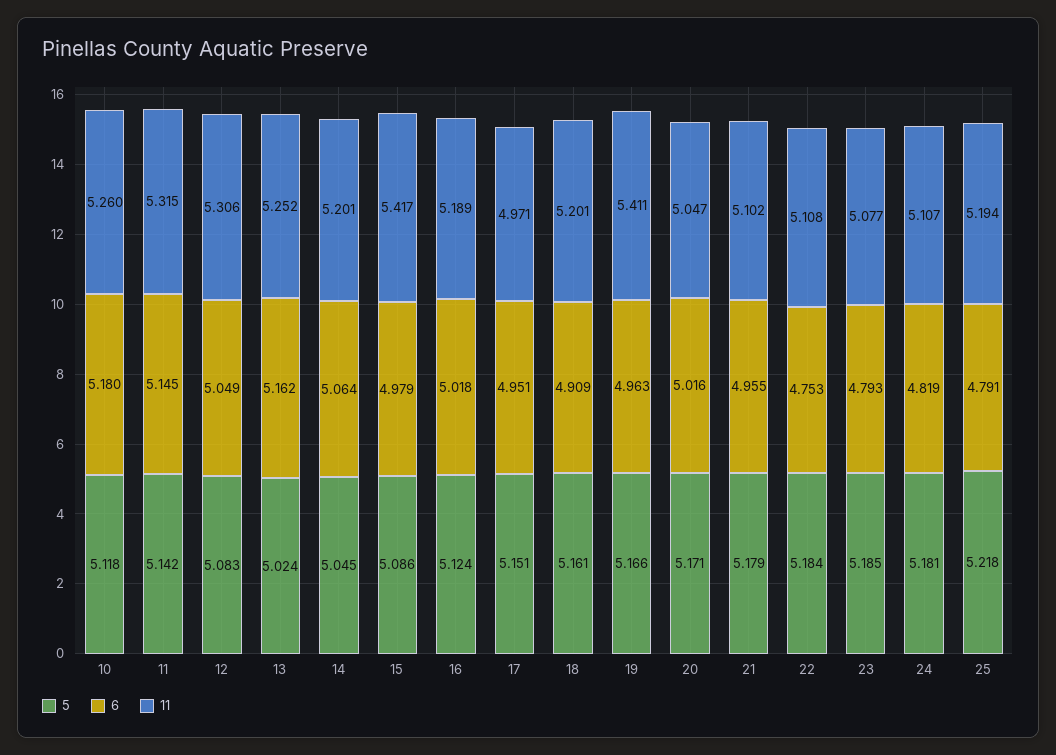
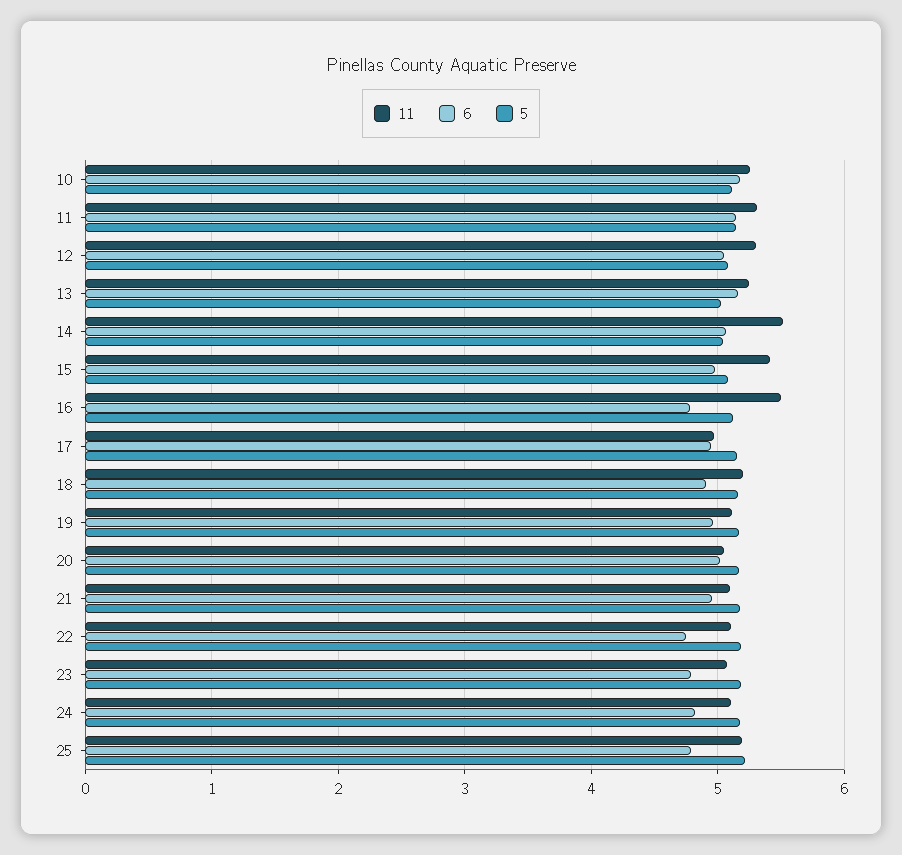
11, 14: 5.201 -> 5.5
6, 16: 5.018 -> 4.8
11, 16: 5.189 -> 5.5
11, 19: 5.411 -> 5.1

